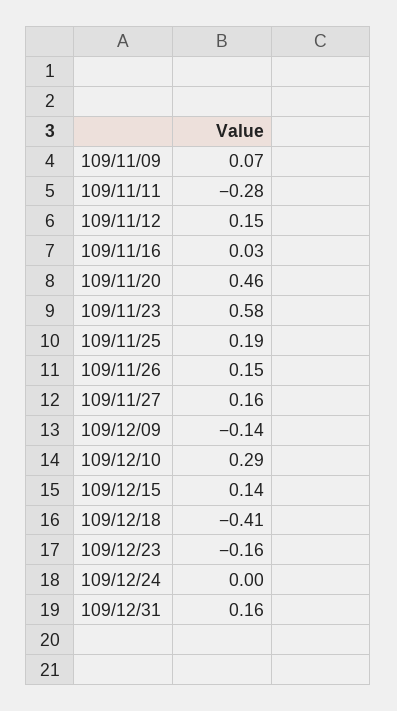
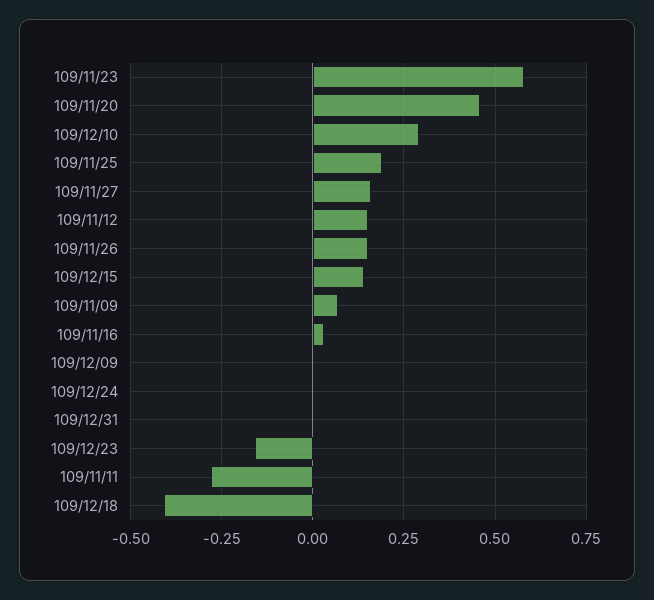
109/12/09: -0.14 -> 0
109/12/31: 0.16 -> 0

